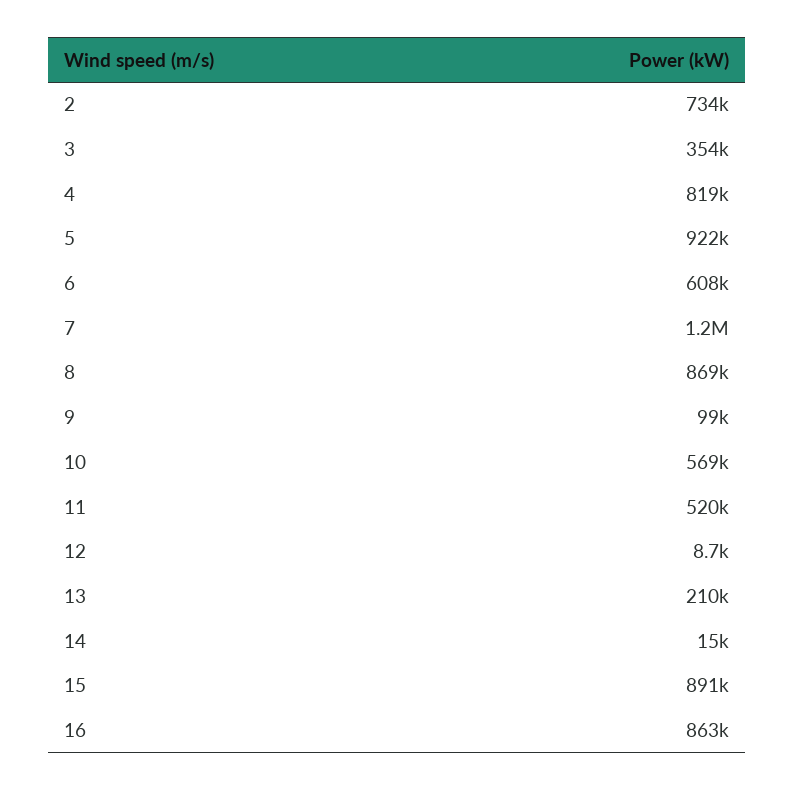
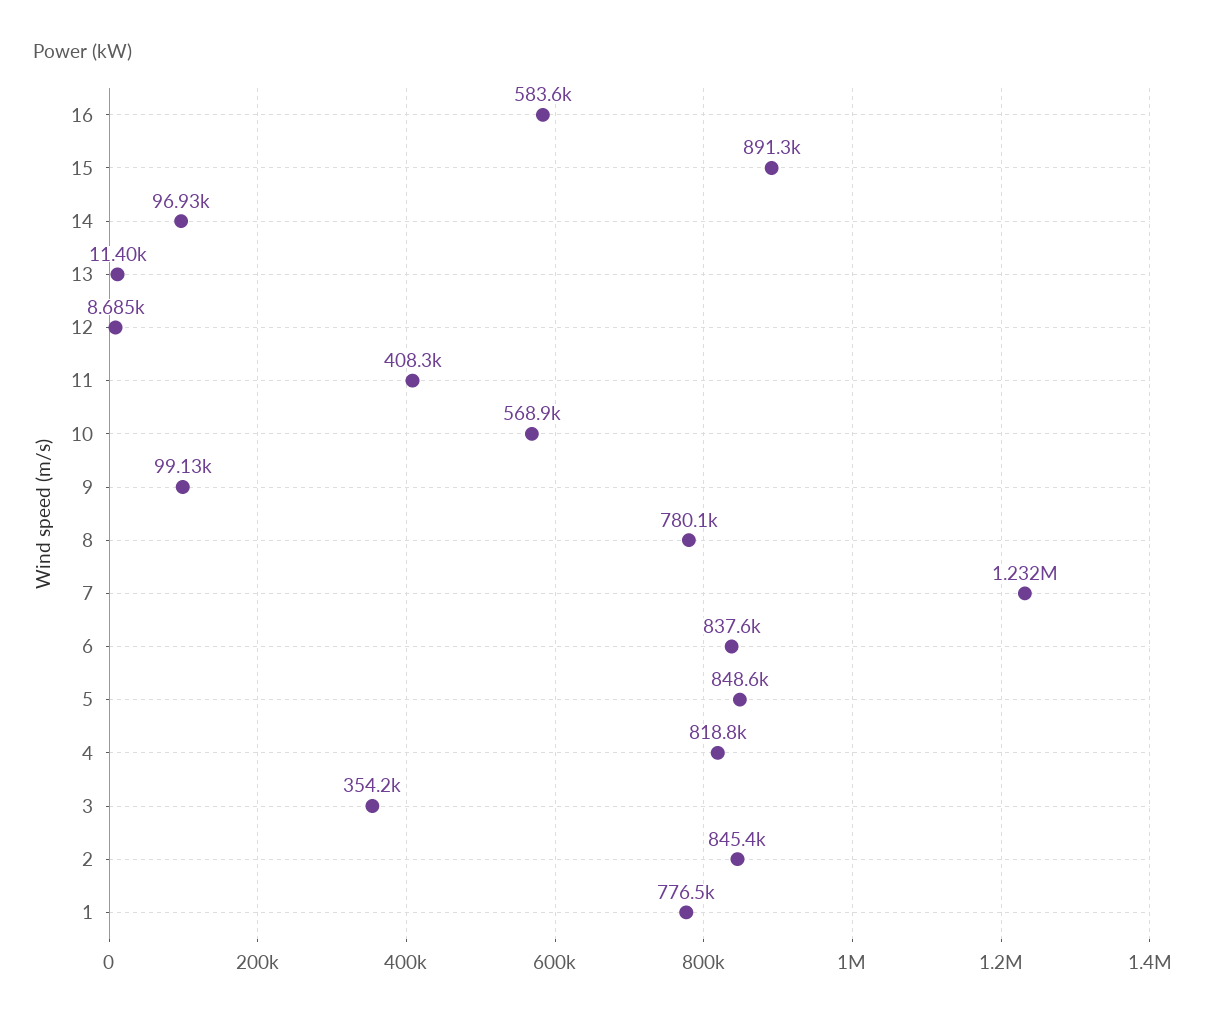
2: 734000 -> 845400
5: 922000 -> 848600
6: 608000 -> 837600
8: 869000 -> 780100
11: 520000 -> 408300
13: 210000 -> 11400
14: 15000 -> 96930
16: 863000 -> 583600
1: none -> 776500

